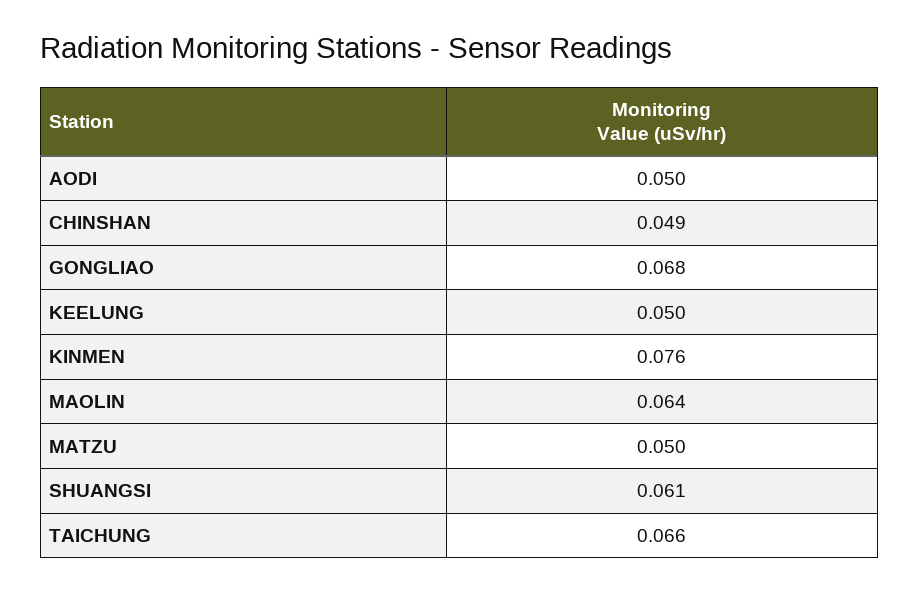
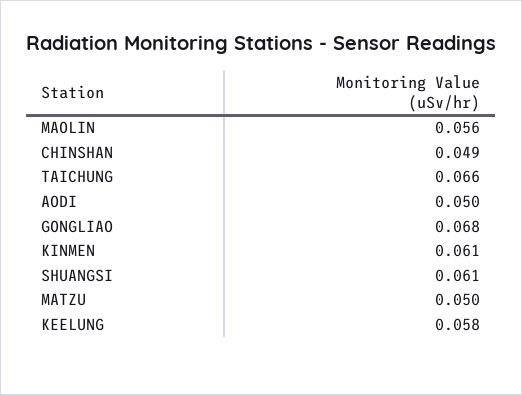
KEELUNG: 0.05 -> 0.058
KINMEN: 0.076 -> 0.061
MAOLIN: 0.064 -> 0.056

